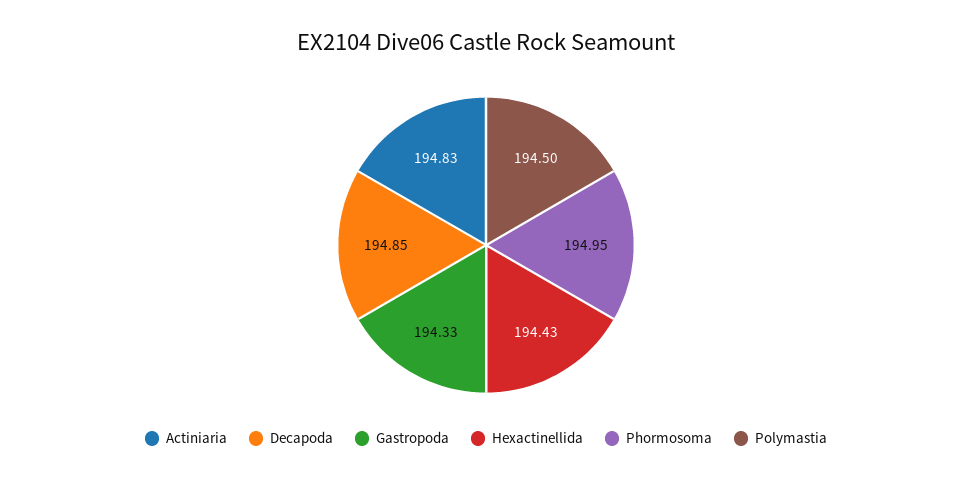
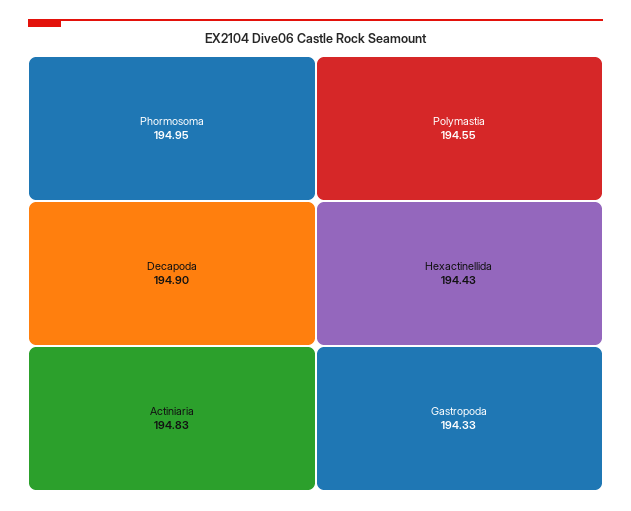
Decapoda: 194.85 -> 194.9
Polymastia: 194.5 -> 194.55

